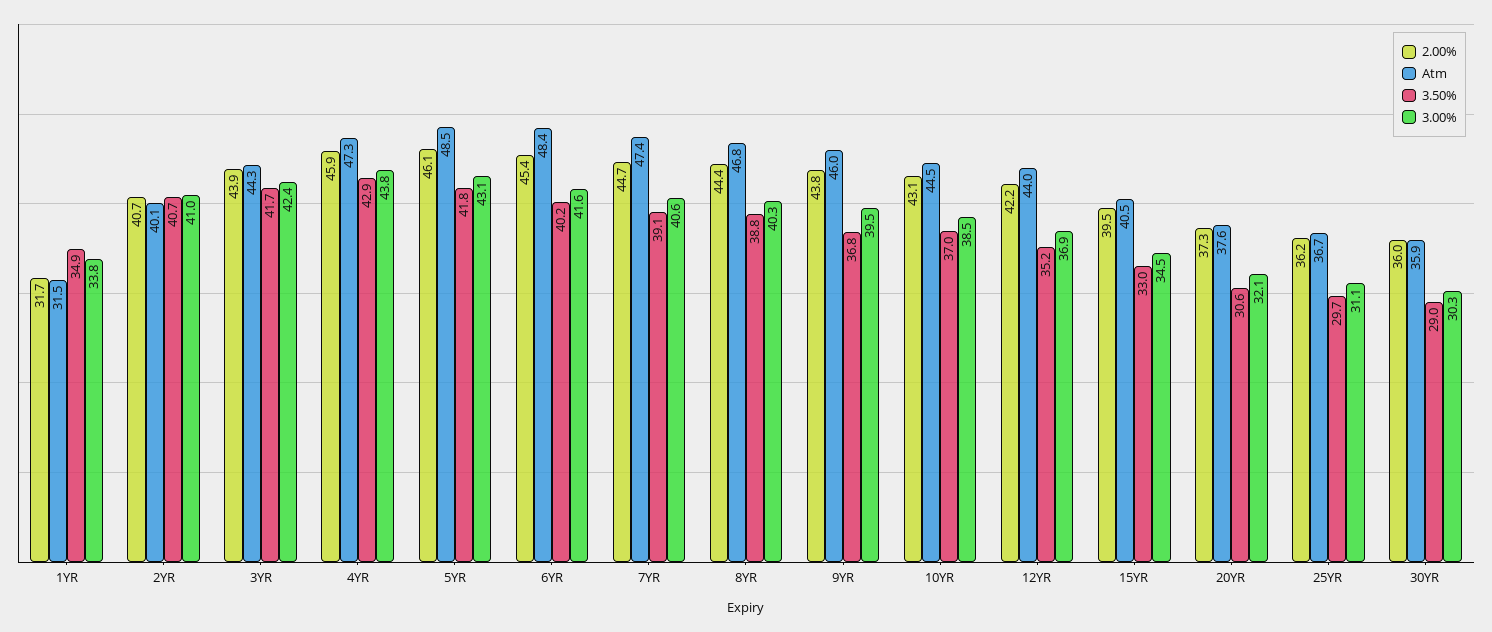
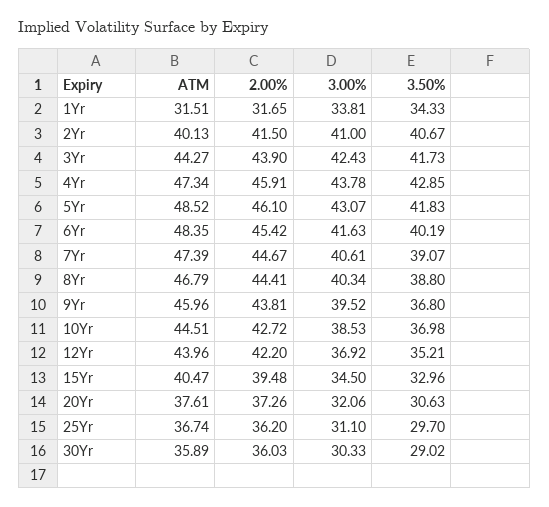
3.50%, 1YR: 34.9 -> 34.33
2.00%, 2YR: 40.7 -> 41.5
2.00%, 10YR: 43.1 -> 42.72

